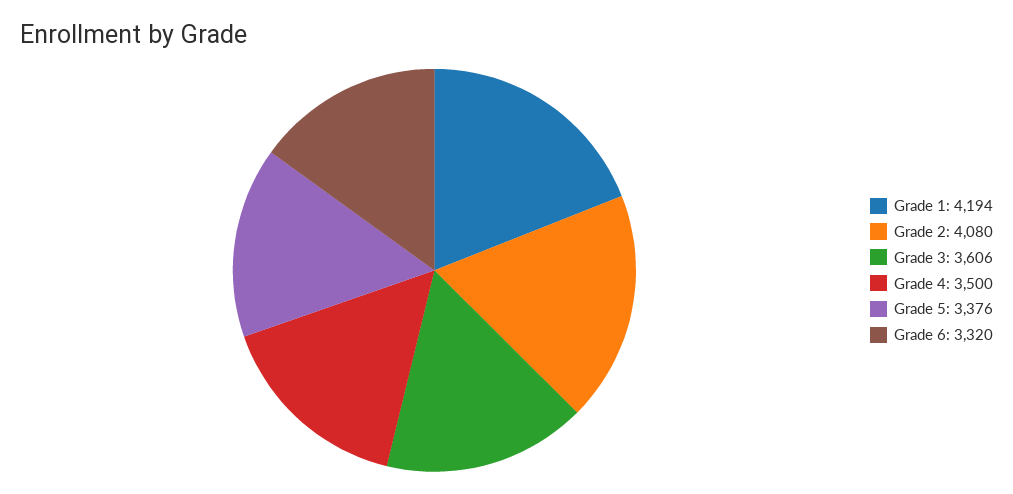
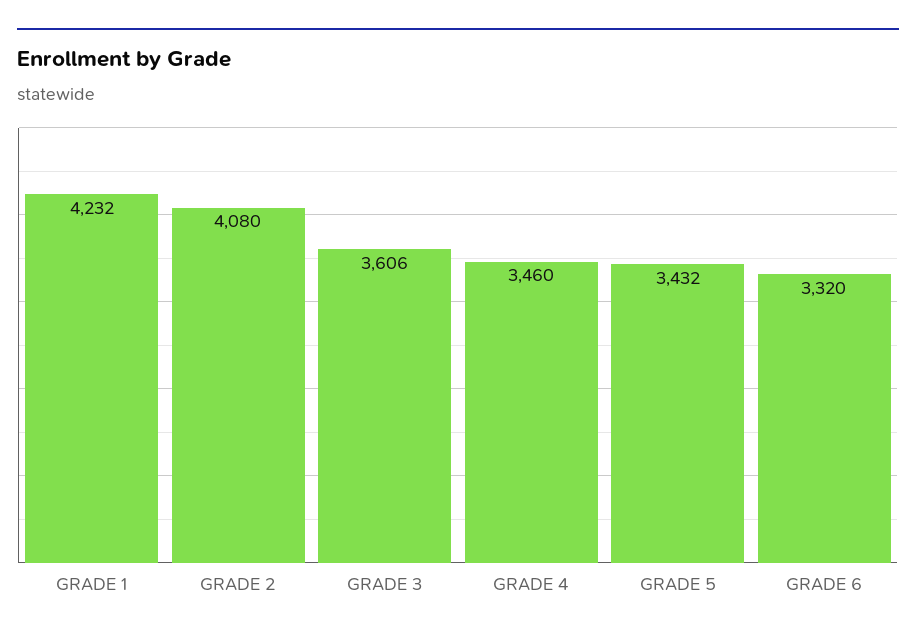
Grade 1: 4194 -> 4232
Grade 4: 3500 -> 3460
Grade 5: 3376 -> 3432

